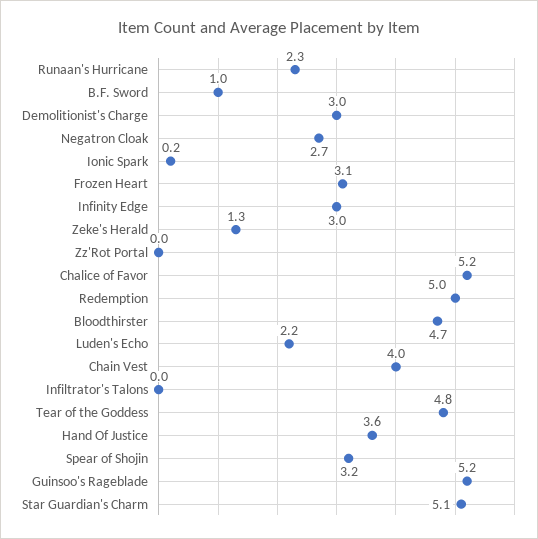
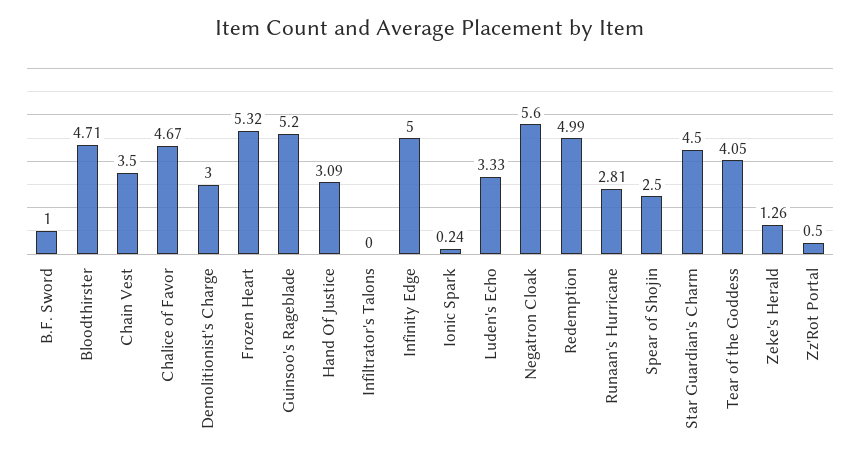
Runaan's Hurricane: 2.3 -> 2.81
Negatron Cloak: 2.7 -> 5.6
Frozen Heart: 3.1 -> 5.32
Infinity Edge: 3 -> 5
Zz'Rot Portal: 0 -> 0.5
Chalice of Favor: 5.2 -> 4.67
Luden's Echo: 2.2 -> 3.33
Chain Vest: 4 -> 3.5
Tear of the Goddess: 4.8 -> 4.05
Hand Of Justice: 3.6 -> 3.09
Spear of Shojin: 3.2 -> 2.5
Star Guardian's Charm: 5.1 -> 4.5

